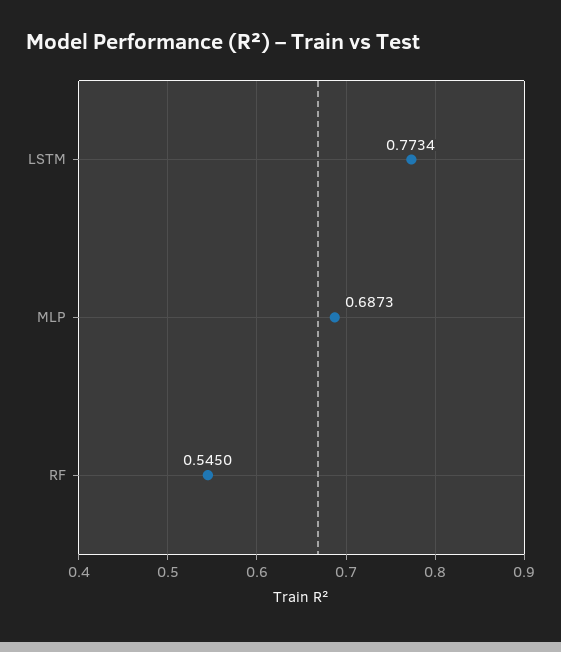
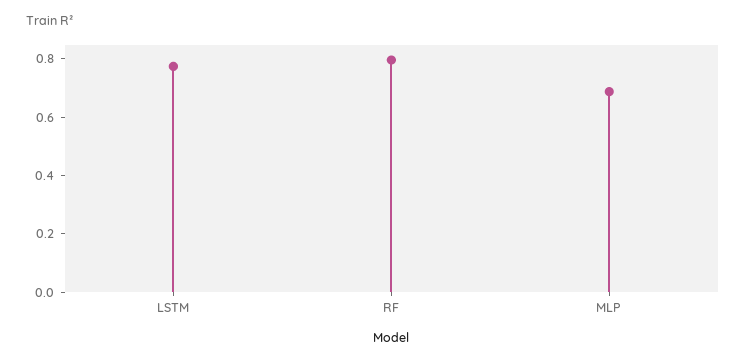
RF: 0.545 -> 0.8

